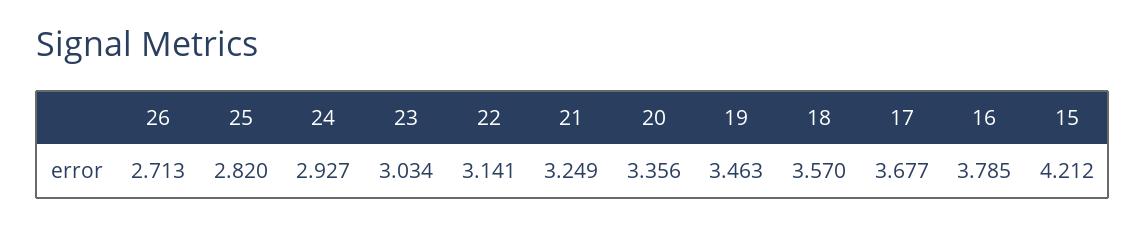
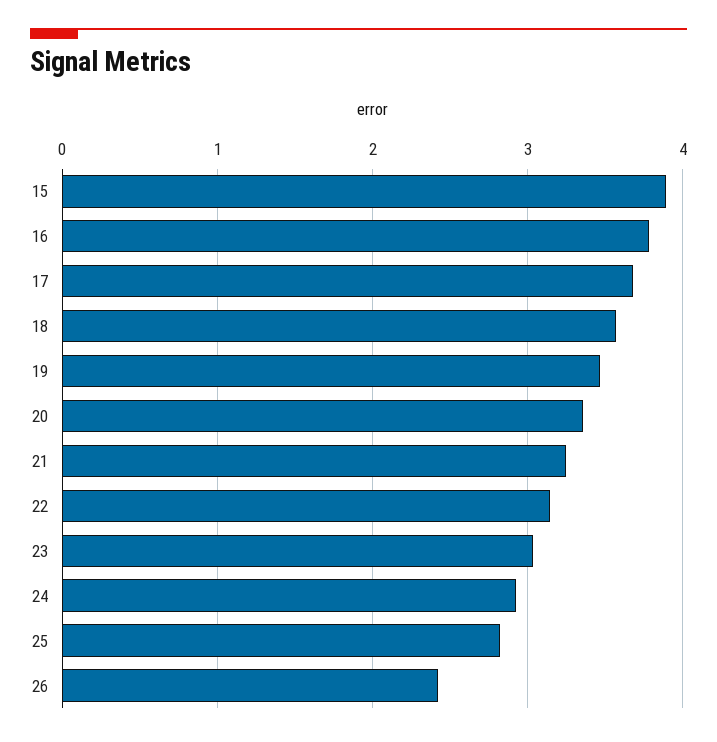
26: 2.713 -> 2.4
15: 4.212 -> 3.9

